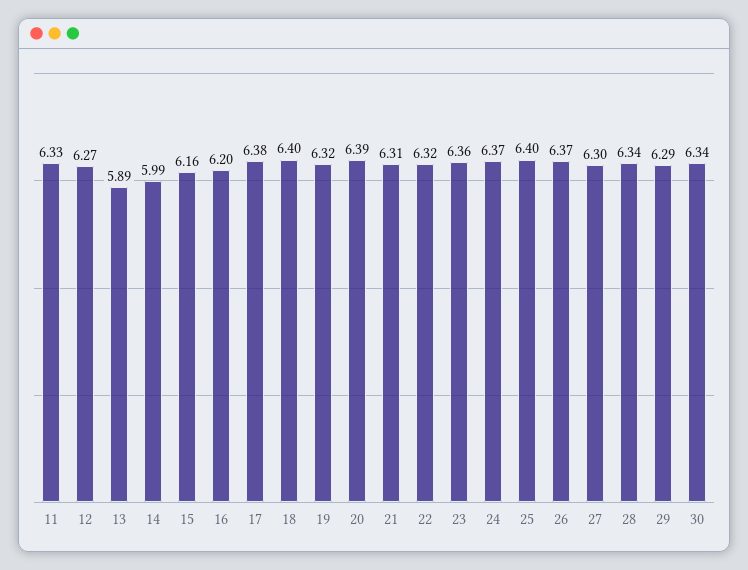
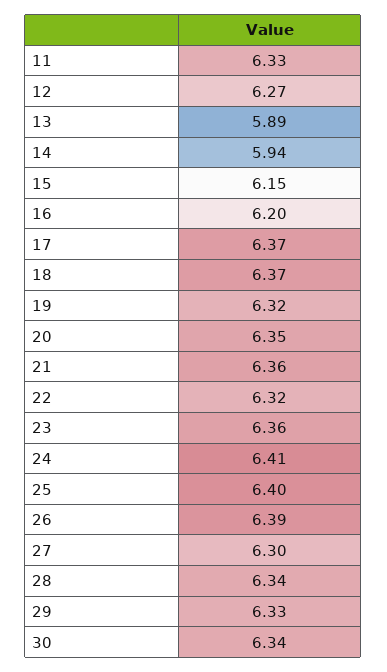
14: 5.99 -> 5.94
15: 6.16 -> 6.15
17: 6.38 -> 6.37
18: 6.4 -> 6.37
20: 6.39 -> 6.35
21: 6.31 -> 6.36
24: 6.37 -> 6.41
26: 6.37 -> 6.39
29: 6.29 -> 6.33

